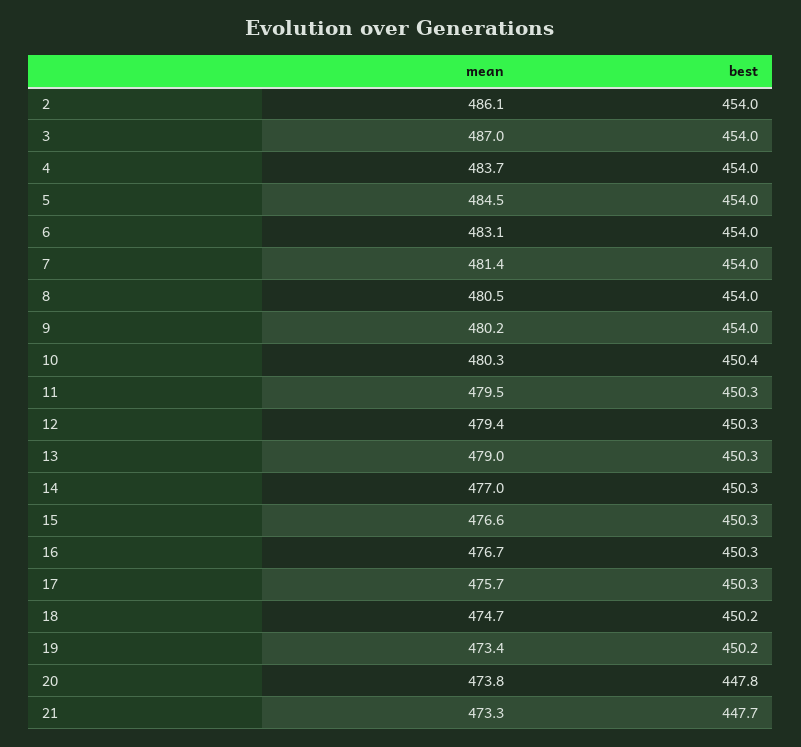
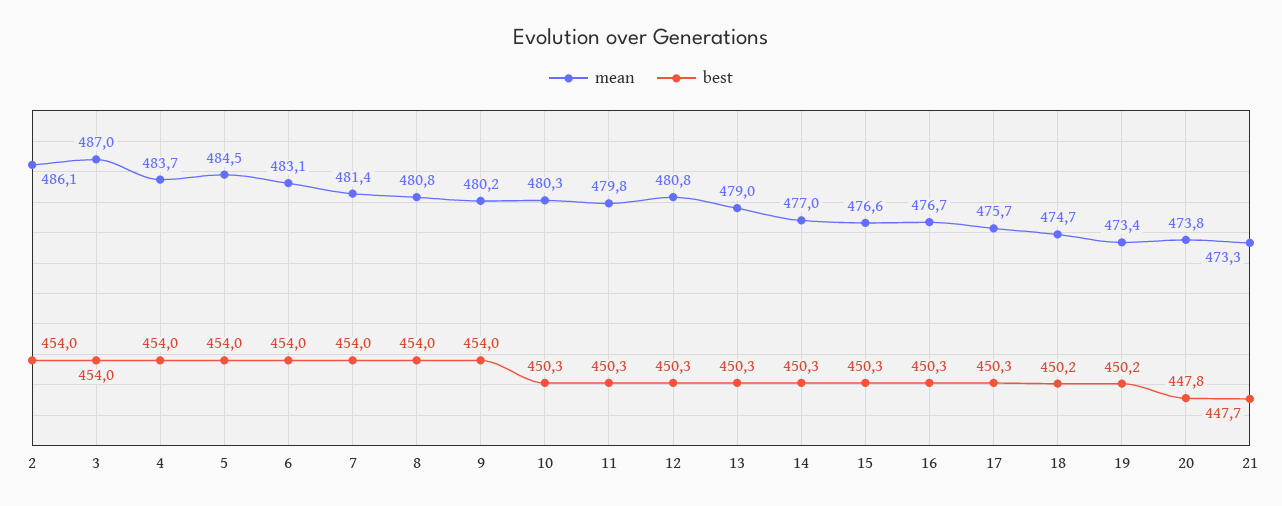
mean, 8: 480.5 -> 480.8
best, 10: 450.4 -> 450.3
mean, 11: 479.5 -> 479.8
mean, 12: 479.4 -> 480.8

